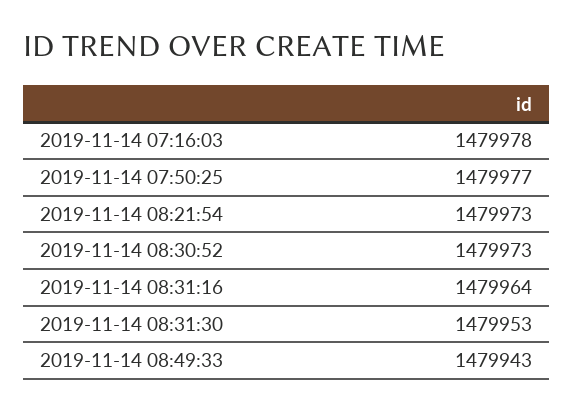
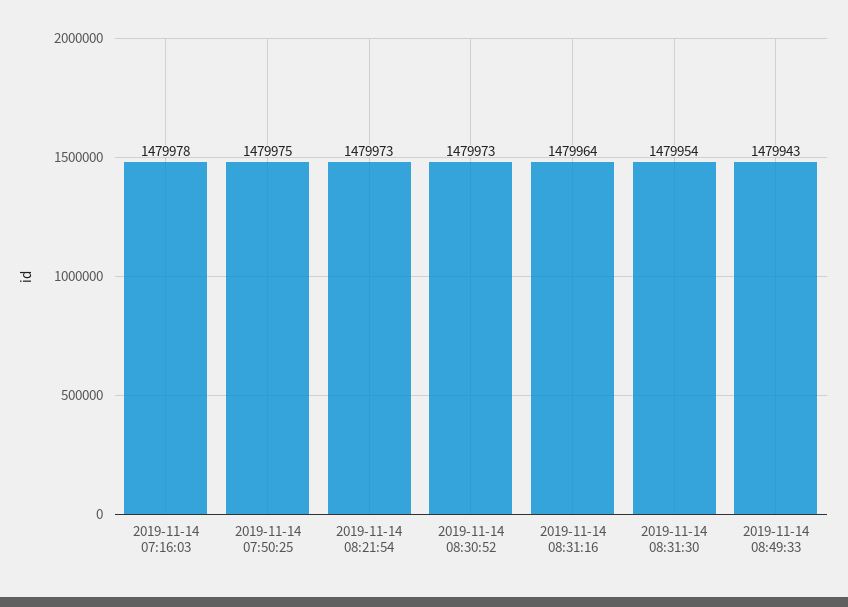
2019-11-14 07:50:25: 1479977 -> 1479975
2019-11-14 08:31:30: 1479953 -> 1479954

